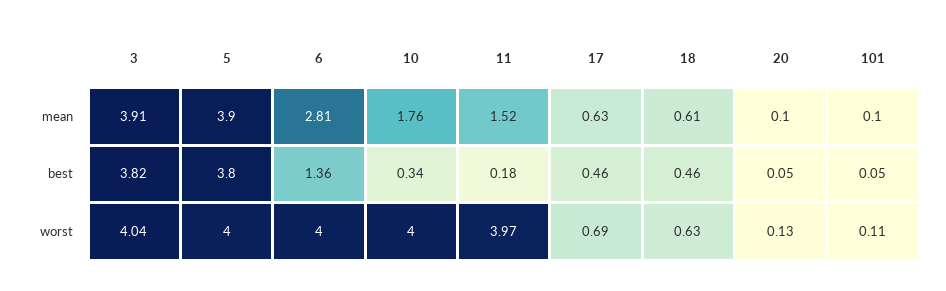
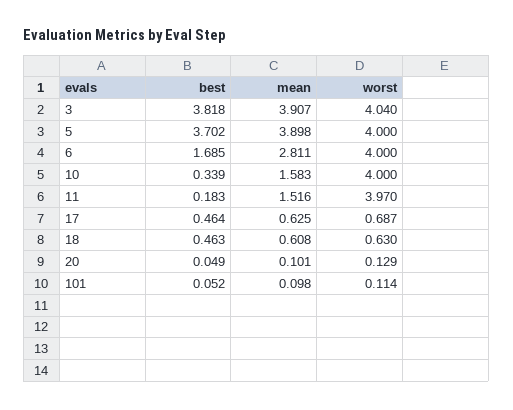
10, mean: 1.76 -> 1.583
5, best: 3.8 -> 3.702
6, best: 1.36 -> 1.685

